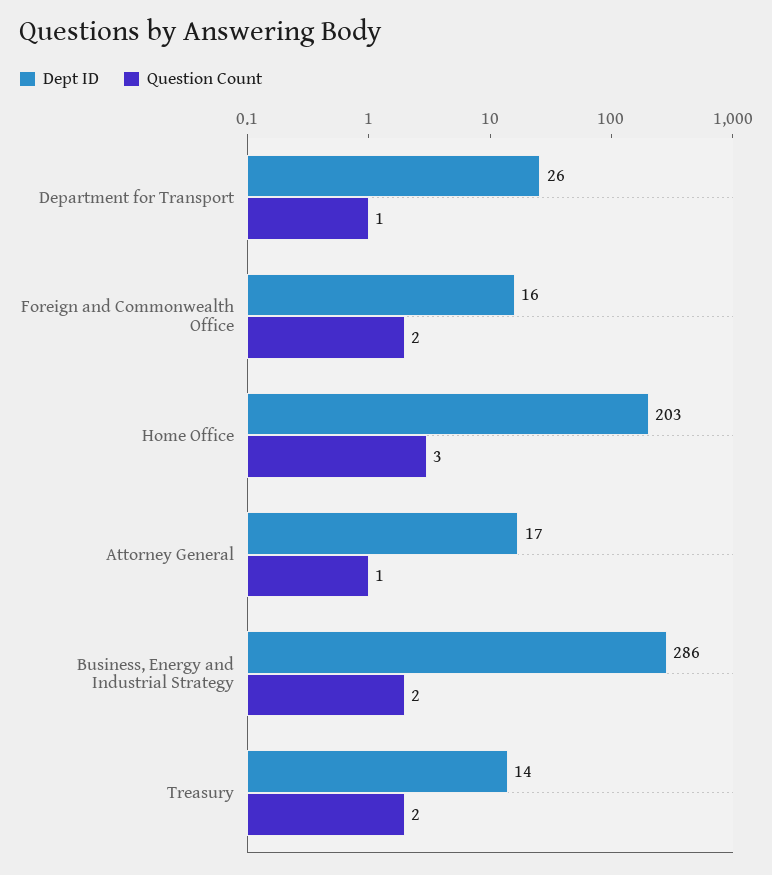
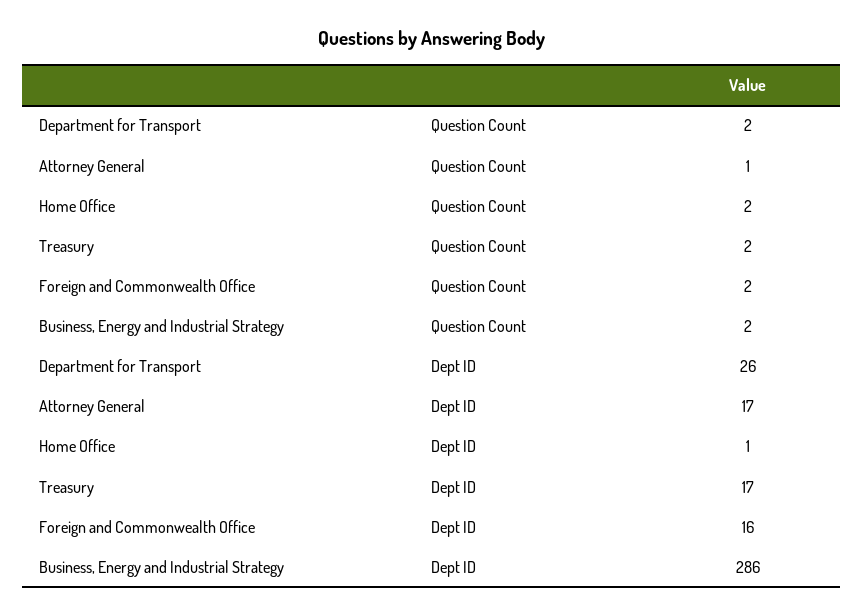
Question Count, Department for Transport: 1 -> 2
Dept ID, Home Office: 203 -> 1
Question Count, Home Office: 3 -> 2
Dept ID, Treasury: 14 -> 17

